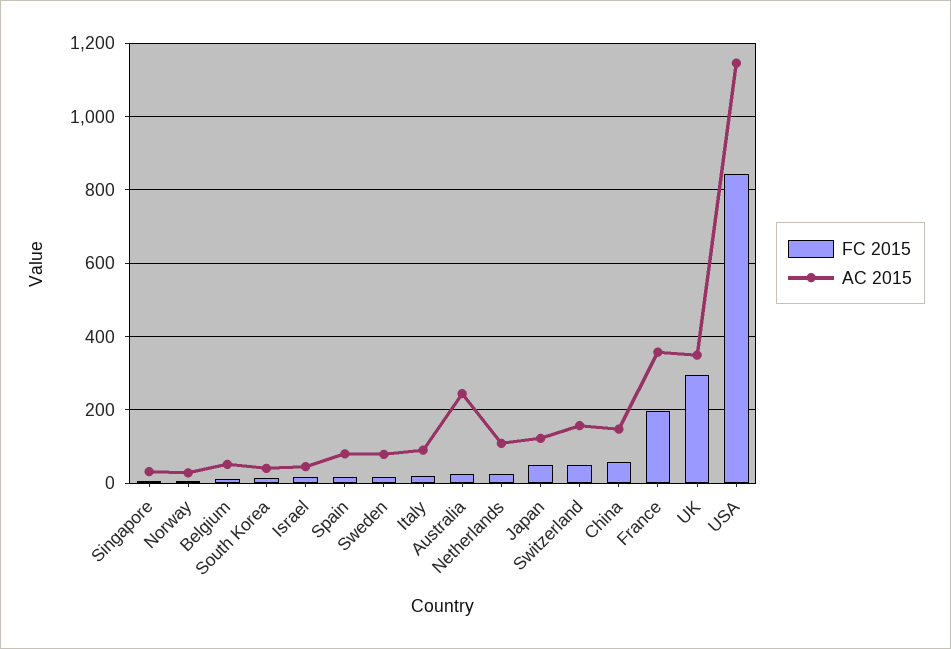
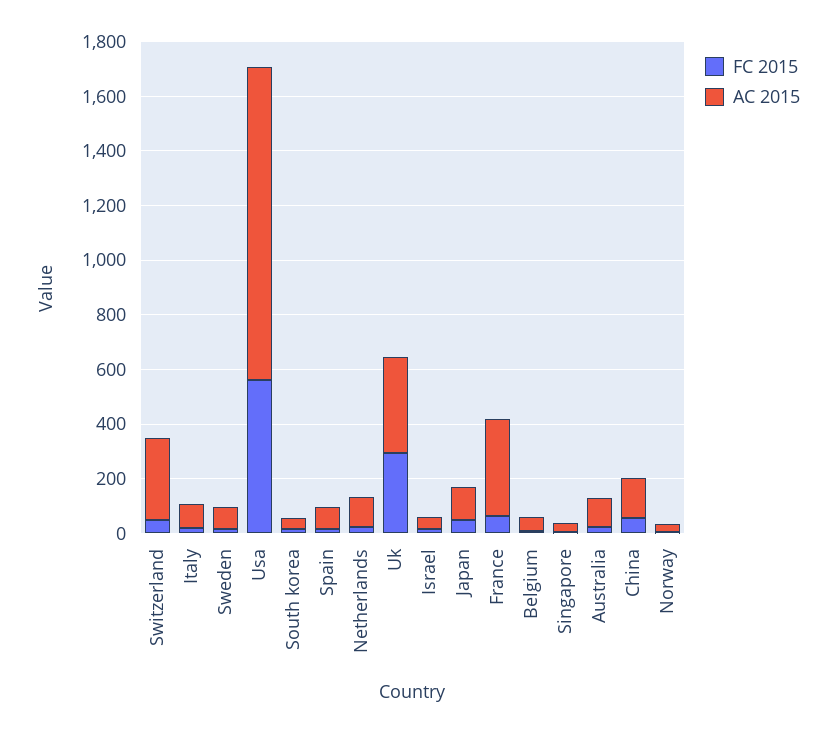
AC 2015, Australia: 240 -> 100
AC 2015, Switzerland: 160 -> 300
FC 2015, France: 200 -> 50
FC 2015, USA: 840 -> 550

